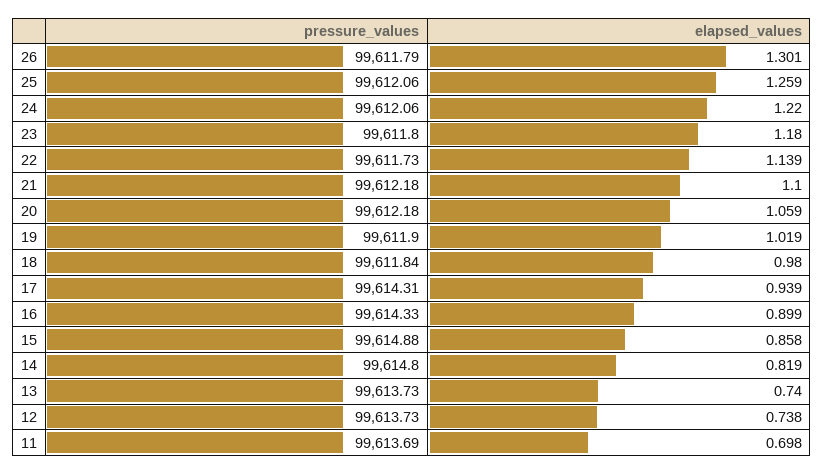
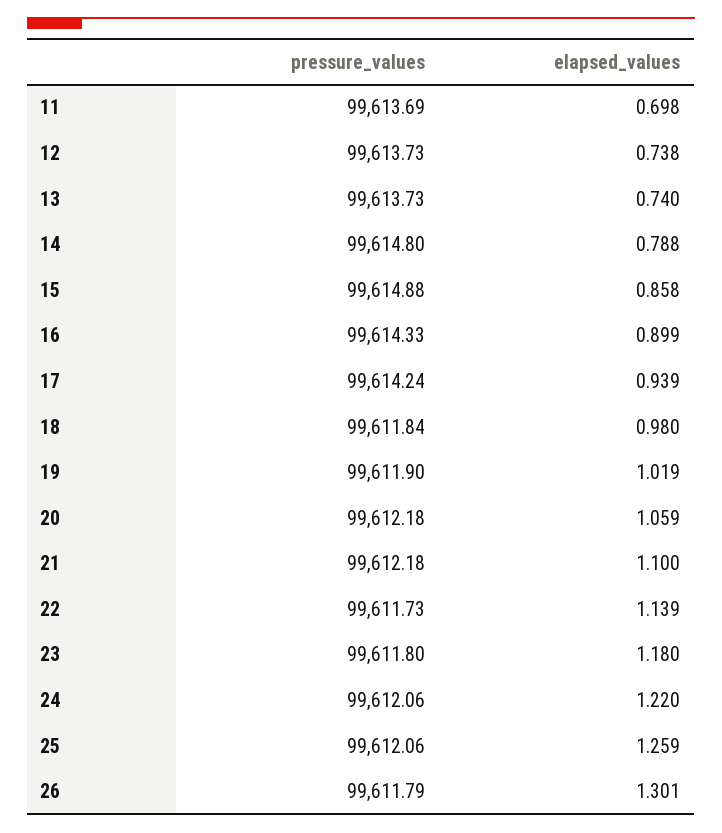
pressure_values, 17: 99614.31 -> 99614.24
elapsed_values, 14: 0.819 -> 0.788

